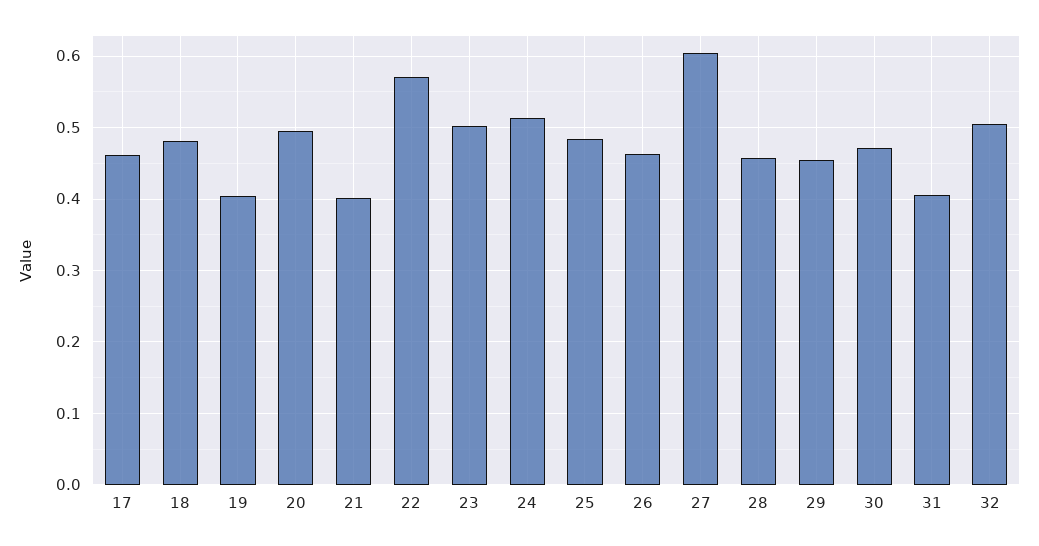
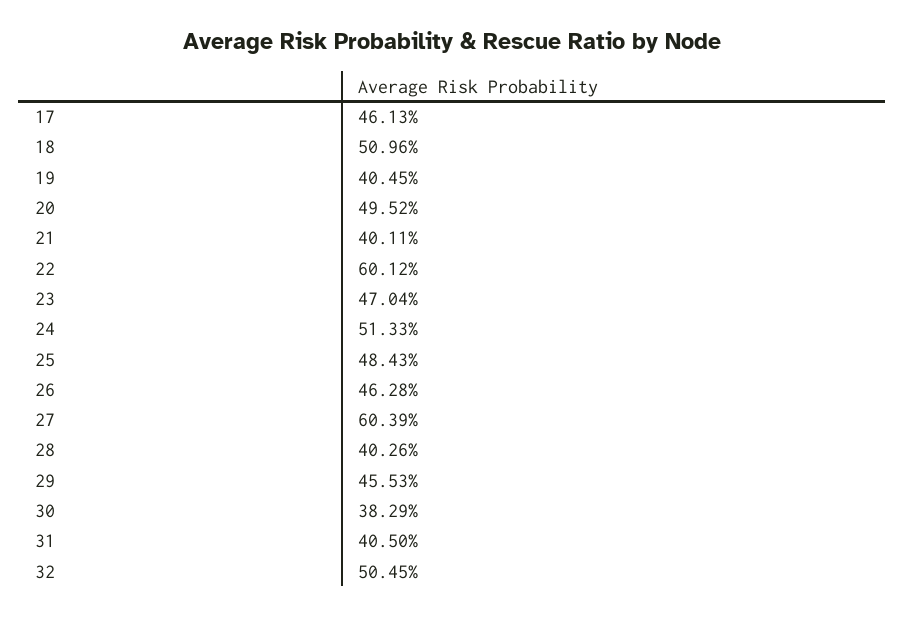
18: 0.48 -> 0.5096
22: 0.57 -> 0.6012
23: 0.5 -> 0.4704
28: 0.46 -> 0.4026
30: 0.47 -> 0.3829

